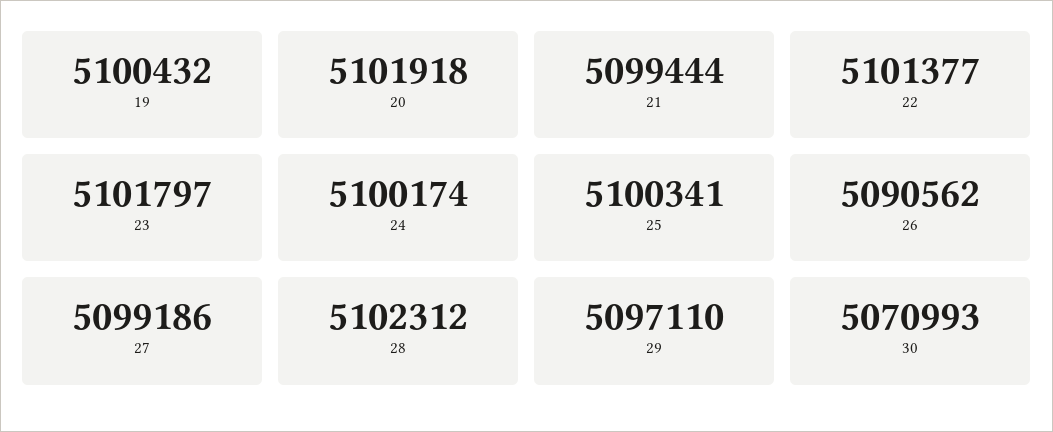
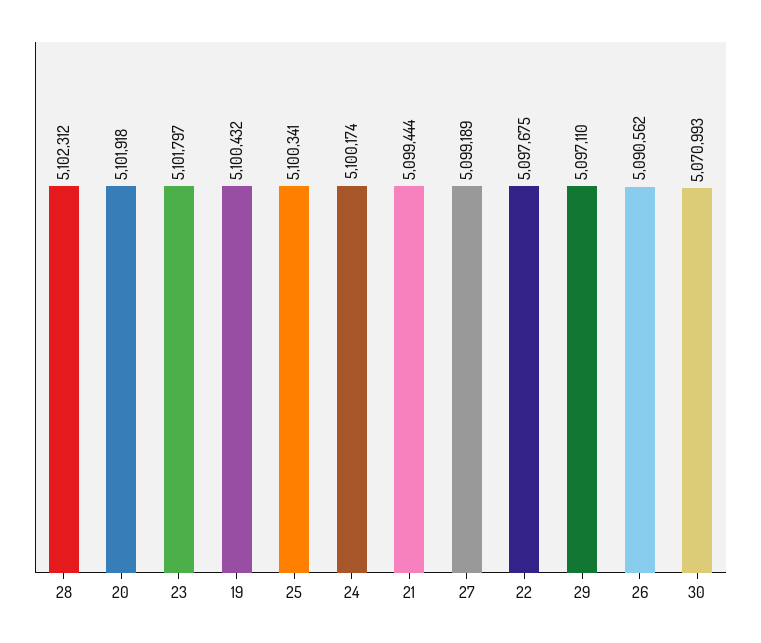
22: 5101377 -> 5097675
27: 5099186 -> 5099189

